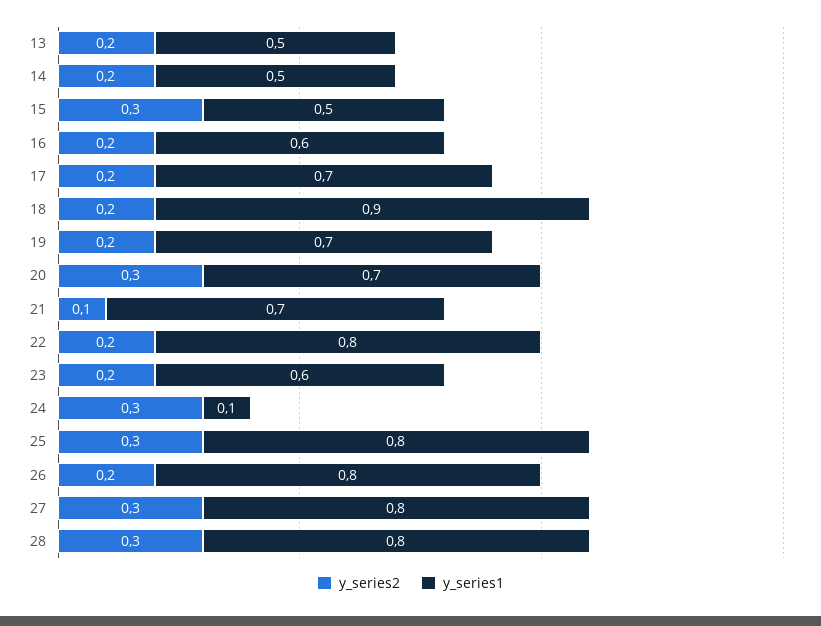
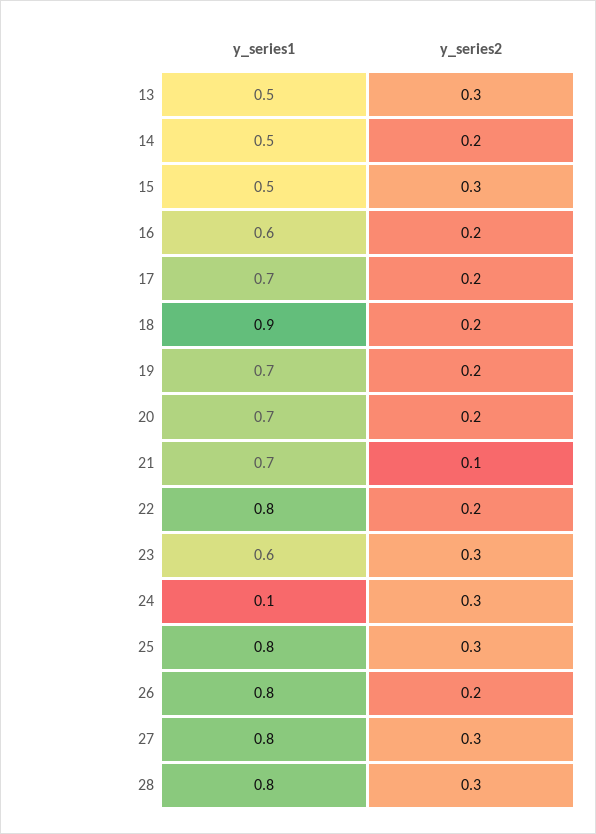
y_series2, 13: 0.2 -> 0.3
y_series2, 20: 0.3 -> 0.2
y_series2, 23: 0.2 -> 0.3

